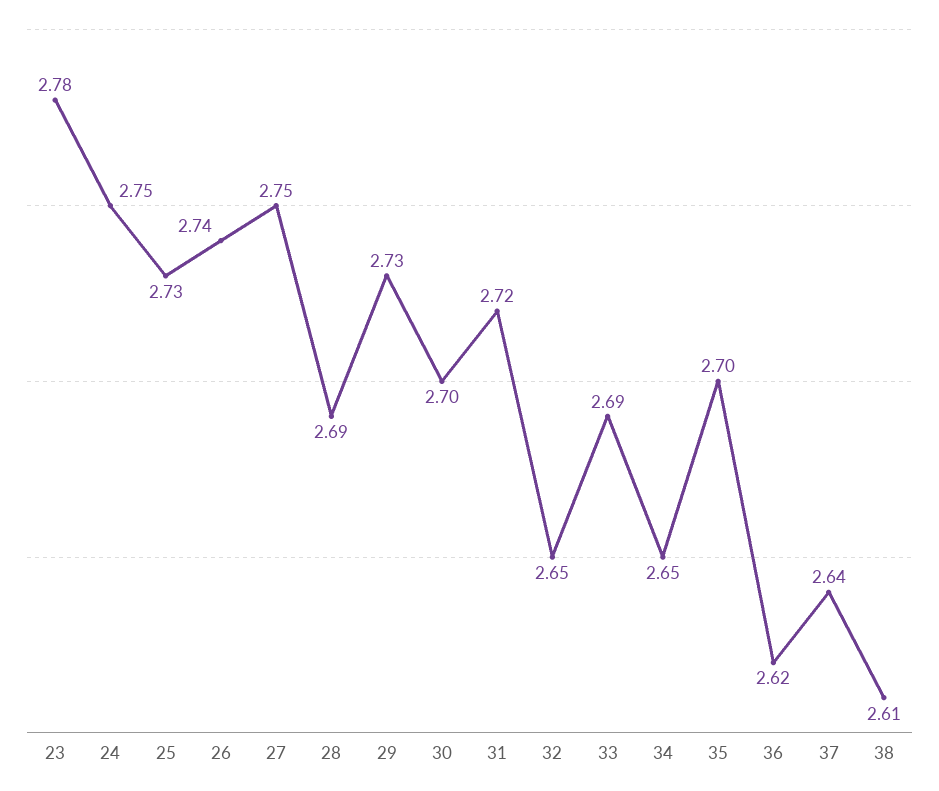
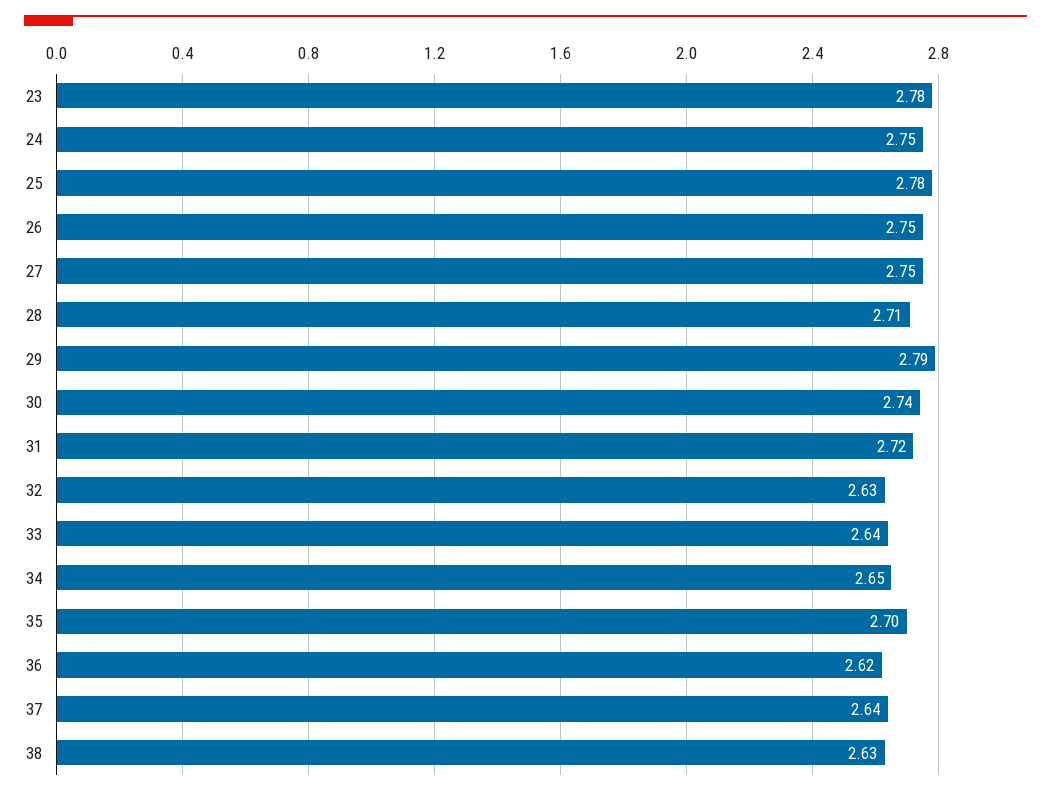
25: 2.73 -> 2.78
26: 2.74 -> 2.75
28: 2.69 -> 2.71
29: 2.73 -> 2.79
30: 2.7 -> 2.74
32: 2.65 -> 2.63
33: 2.69 -> 2.64
38: 2.61 -> 2.63

